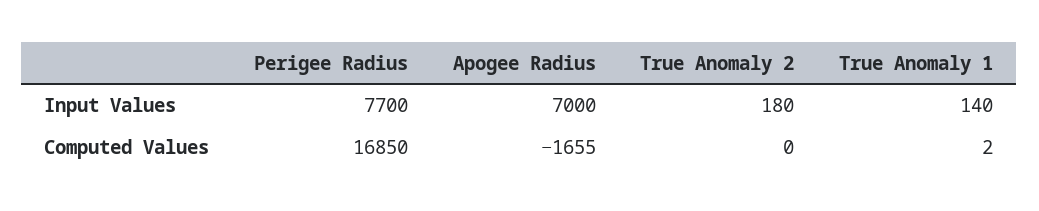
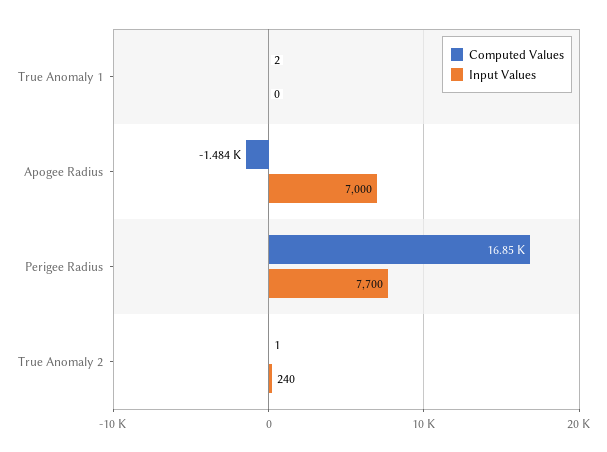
Input Values, True Anomaly 2: 180 -> 240
Input Values, True Anomaly 1: 140 -> 0
Computed Values, Apogee Radius: -1655 -> -1484
Computed Values, True Anomaly 2: 0 -> 1

